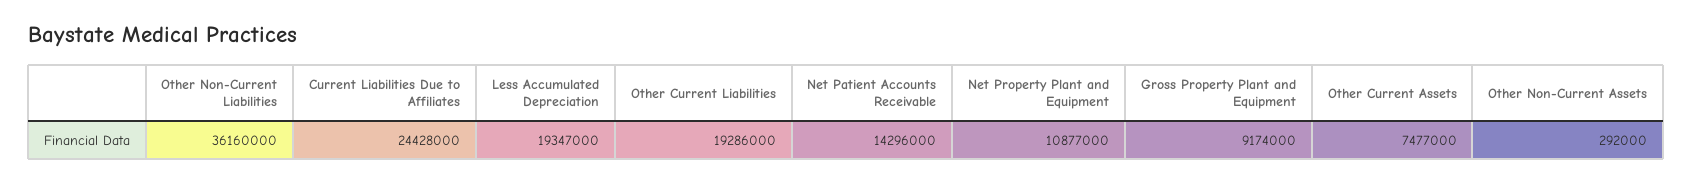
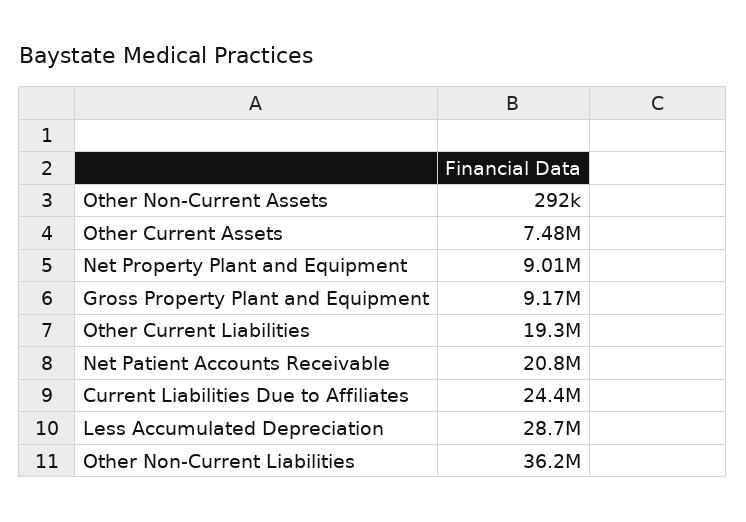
Less Accumulated Depreciation: 19347000 -> 28700000
Net Patient Accounts Receivable: 14296000 -> 20800000
Net Property Plant and Equipment: 10877000 -> 9010000

